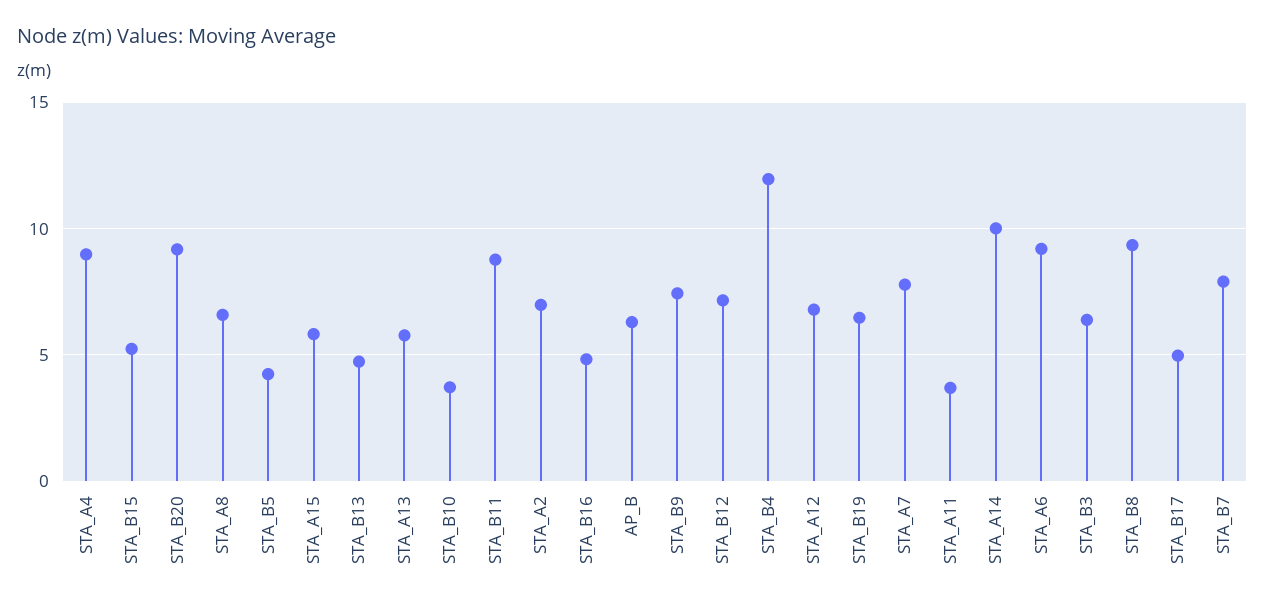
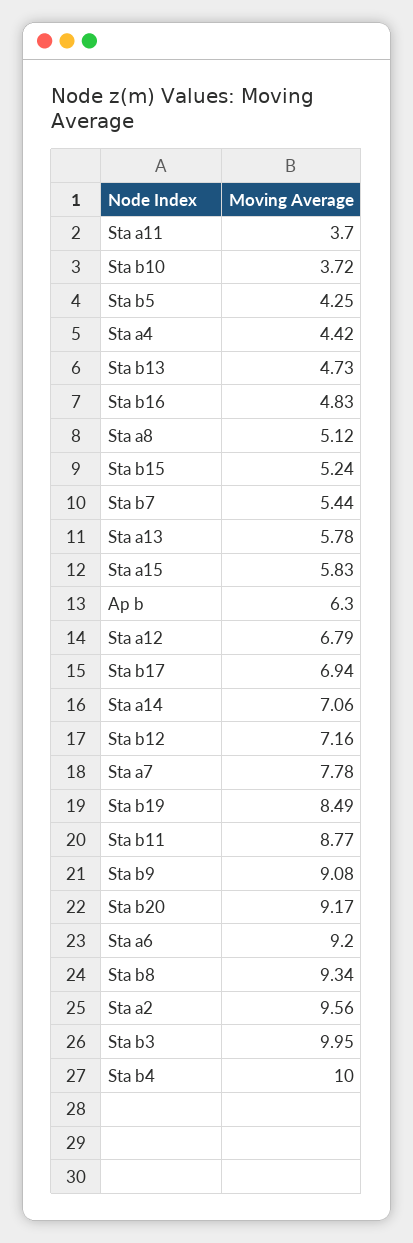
STA_A4: 9 -> 4.42
STA_A8: 6.5 -> 5.12
STA_A2: 7 -> 9.56
STA_B9: 7.5 -> 9.08
STA_B4: 12 -> 10
STA_B19: 6.5 -> 8.49
STA_A14: 10 -> 7.06
STA_B3: 6.5 -> 9.95
STA_B17: 5 -> 6.94
STA_B7: 8 -> 5.44

